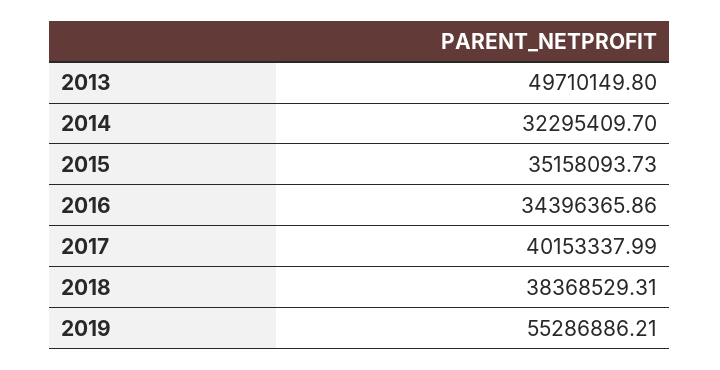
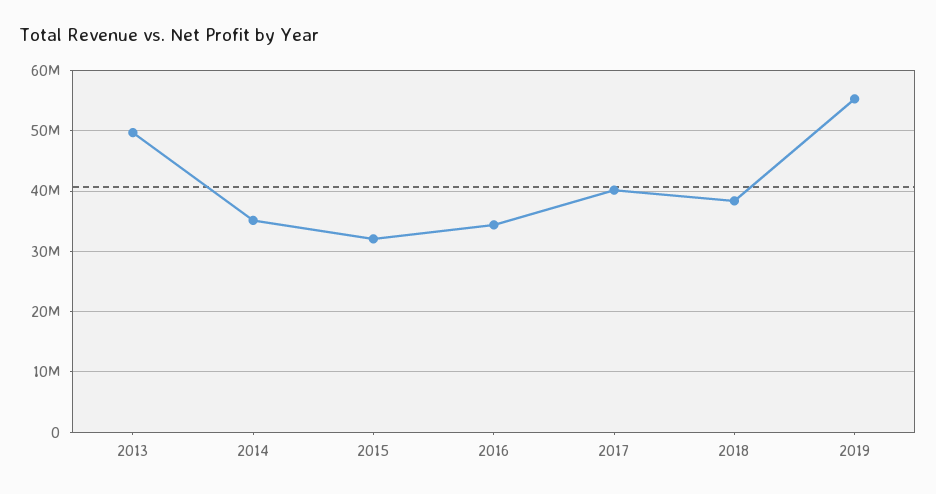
2014: 32295409.7 -> 35000000
2015: 35158093.73 -> 32000000

